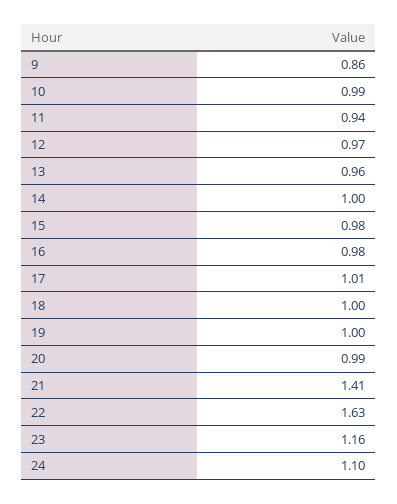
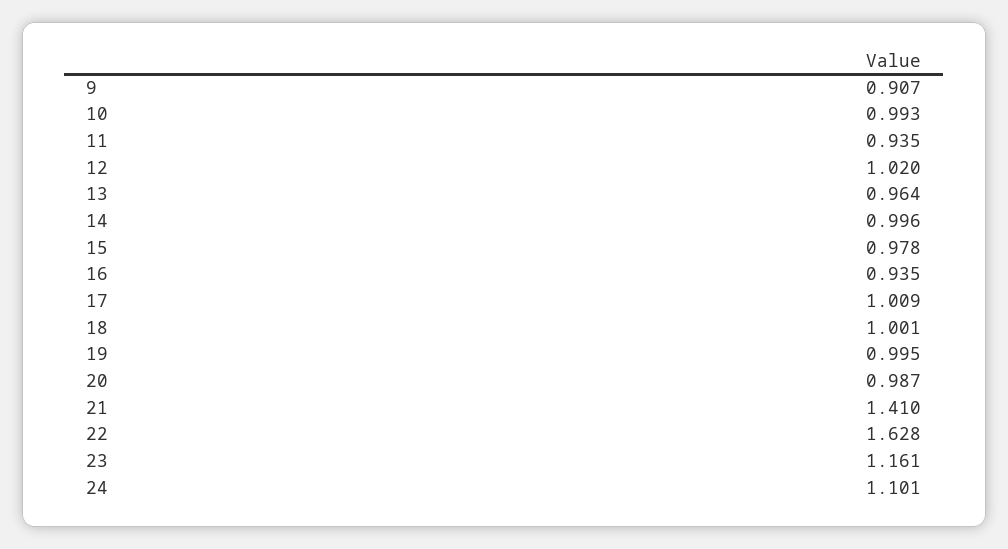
9: 0.86 -> 0.907
12: 0.97 -> 1.02
16: 0.98 -> 0.935

